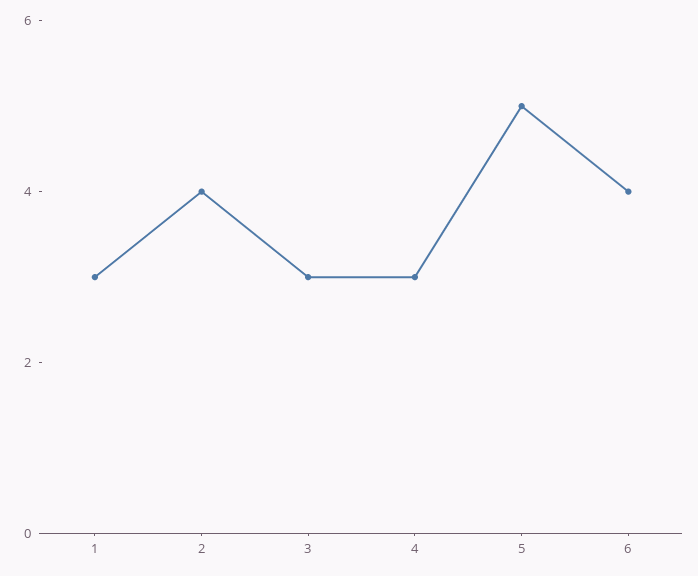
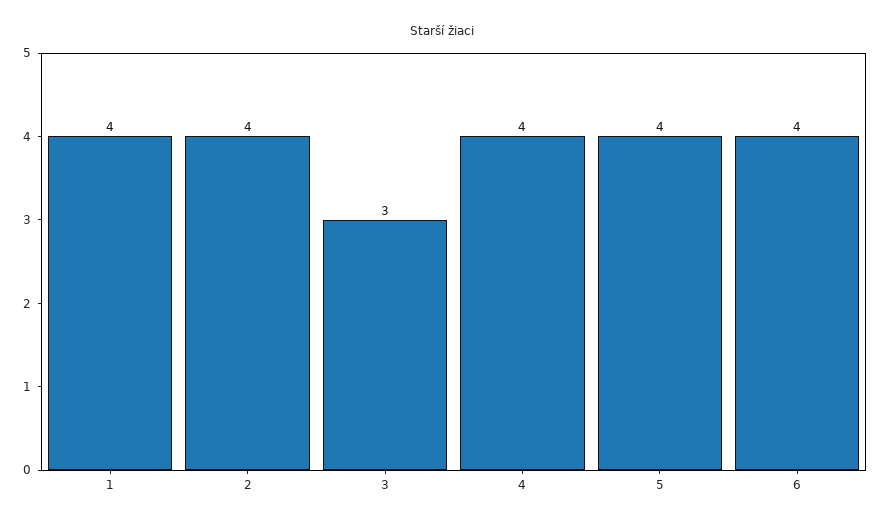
1: 3 -> 4
4: 3 -> 4
5: 5 -> 4

